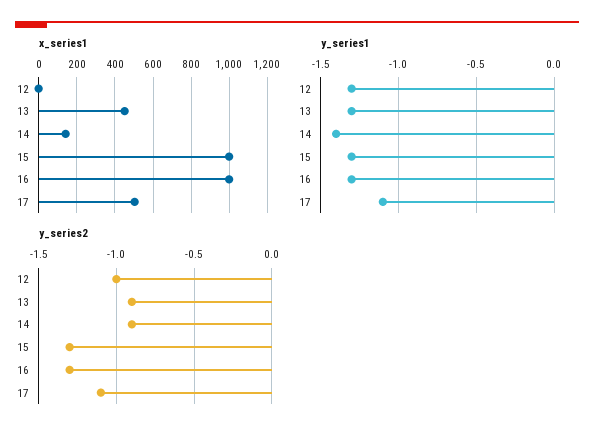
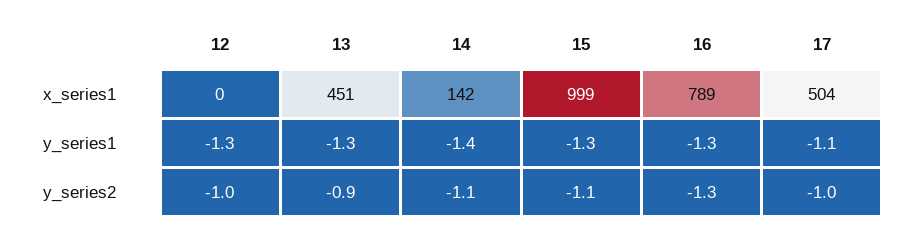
x_series1, 16: 1000 -> 789
y_series2, 14: -0.9 -> -1.1
y_series2, 15: -1.3 -> -1.1
y_series2, 17: -1.1 -> -1

